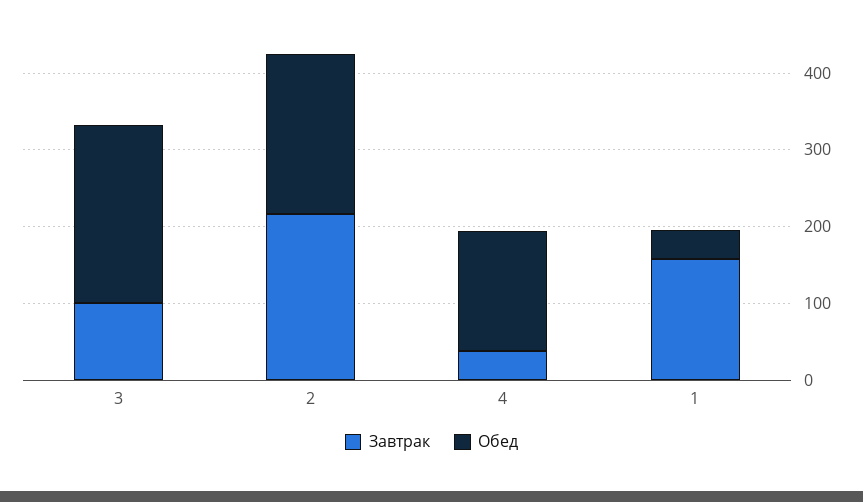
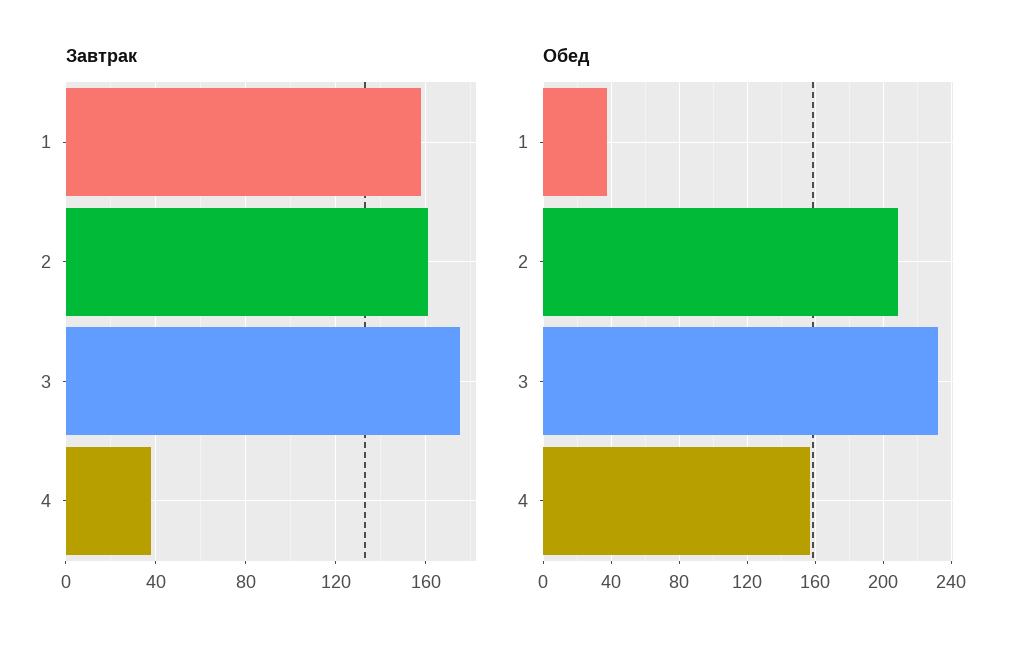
Завтрак, 3: 100 -> 175
Завтрак, 2: 220 -> 160

